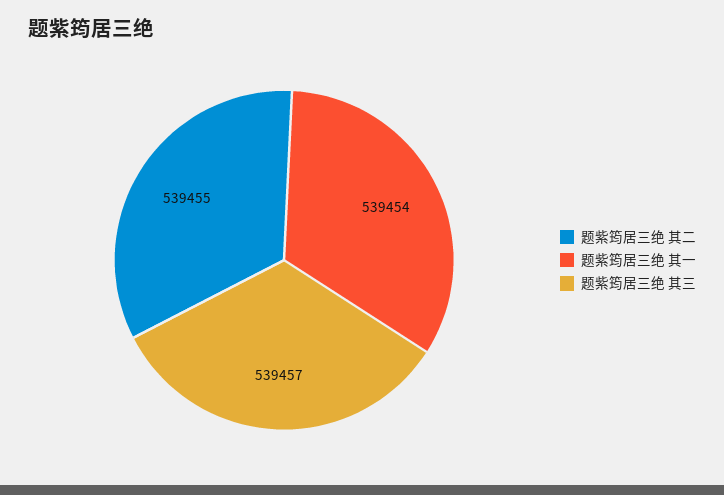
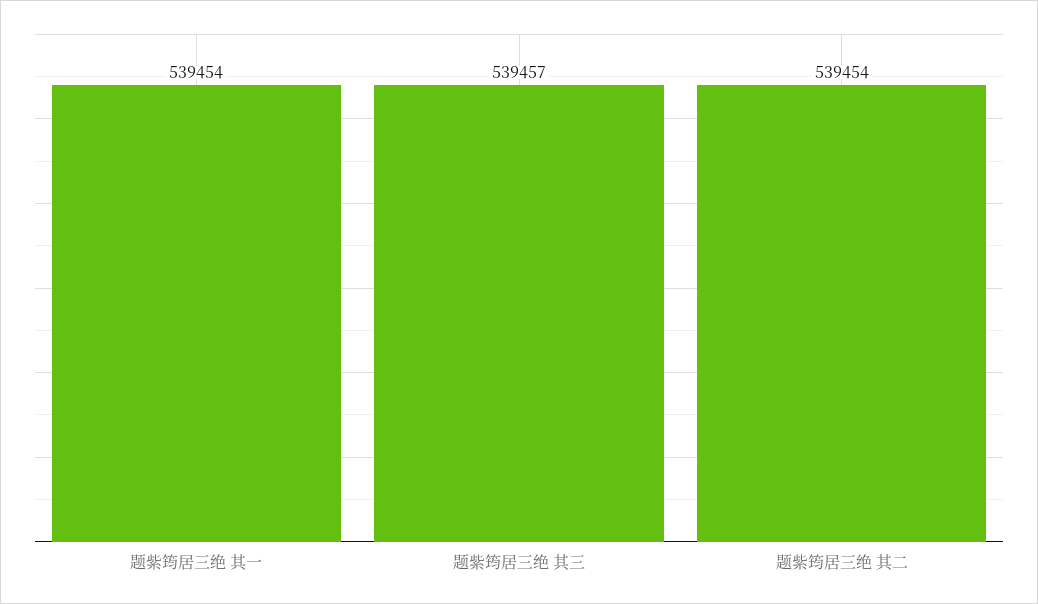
题紫筠居三绝 其二: 539455 -> 539454

